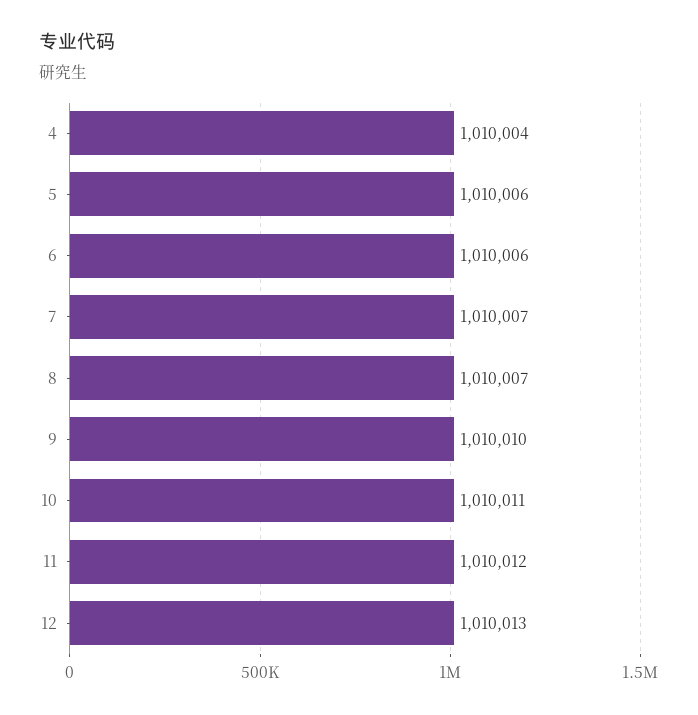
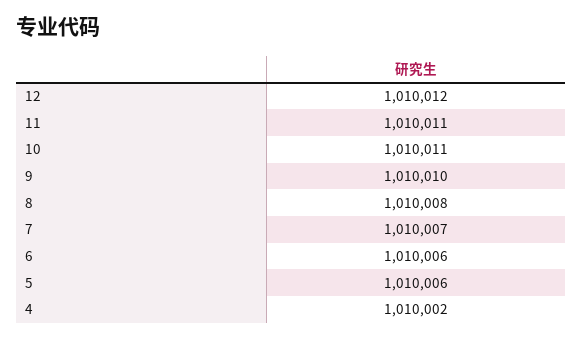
4: 1010004 -> 1010002
8: 1010007 -> 1010008
11: 1010012 -> 1010011
12: 1010013 -> 1010012

